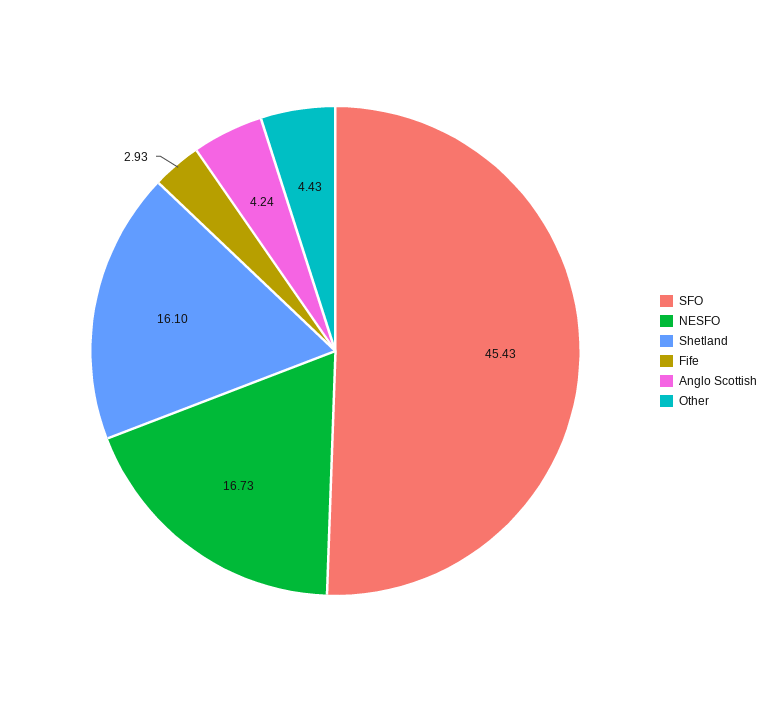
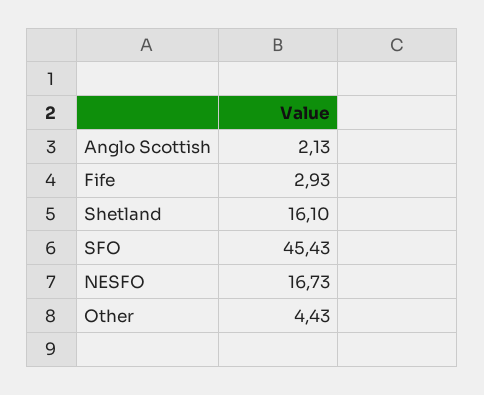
Anglo Scottish: 4.24 -> 2.13

